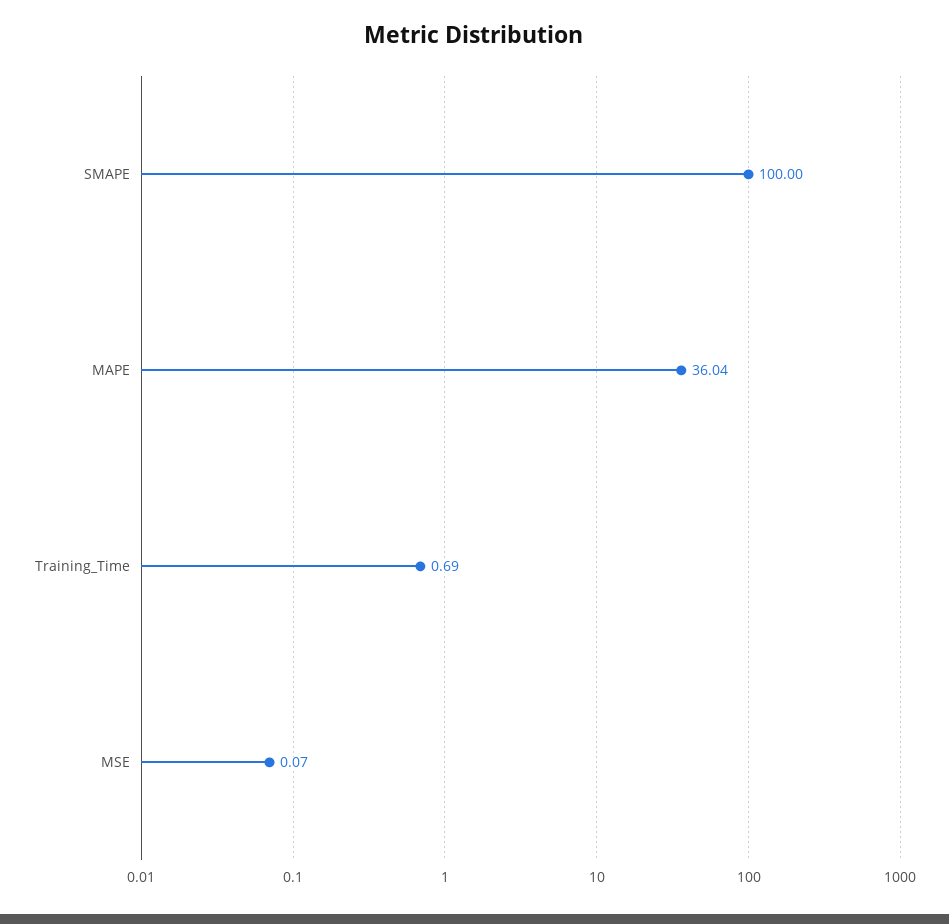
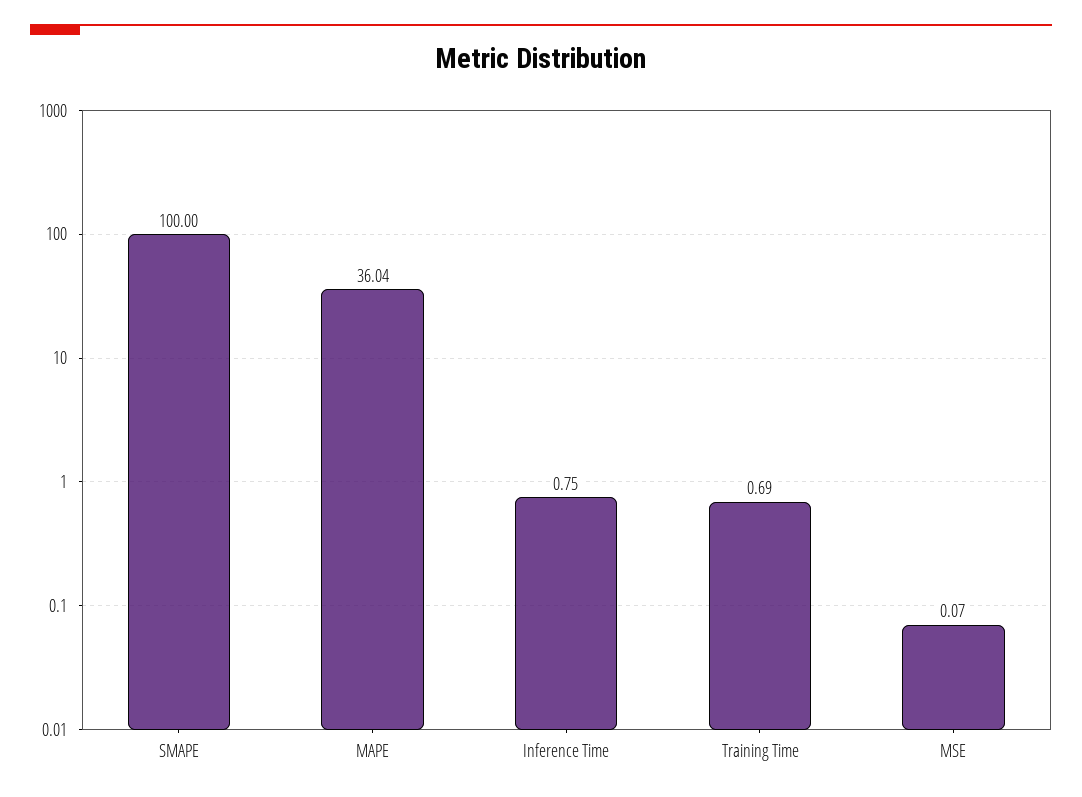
Inference Time: none -> 0.75

